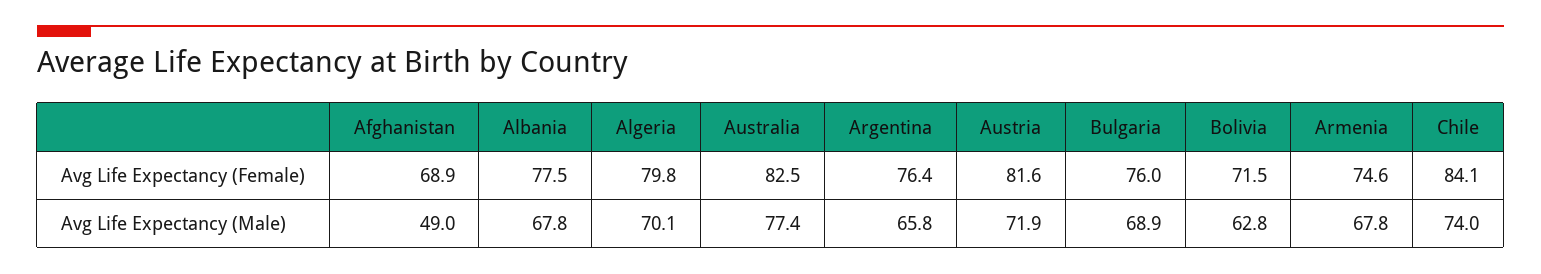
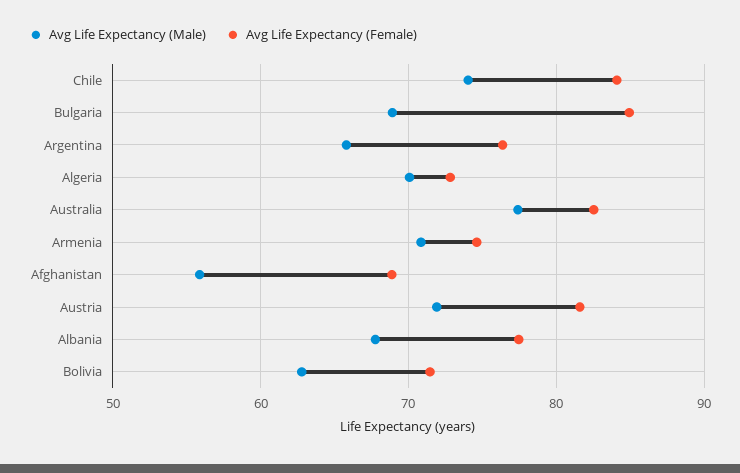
Avg Life Expectancy (Female), Algeria: 79.8 -> 73
Avg Life Expectancy (Female), Bulgaria: 76 -> 85
Avg Life Expectancy (Male), Afghanistan: 49 -> 56
Avg Life Expectancy (Male), Armenia: 67.8 -> 71

